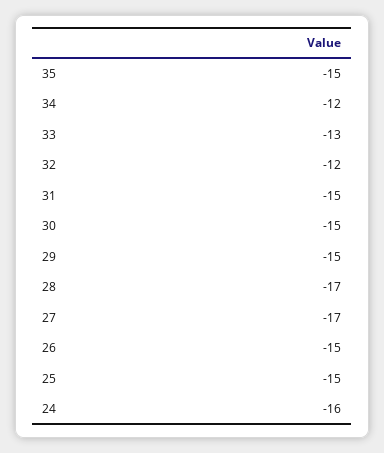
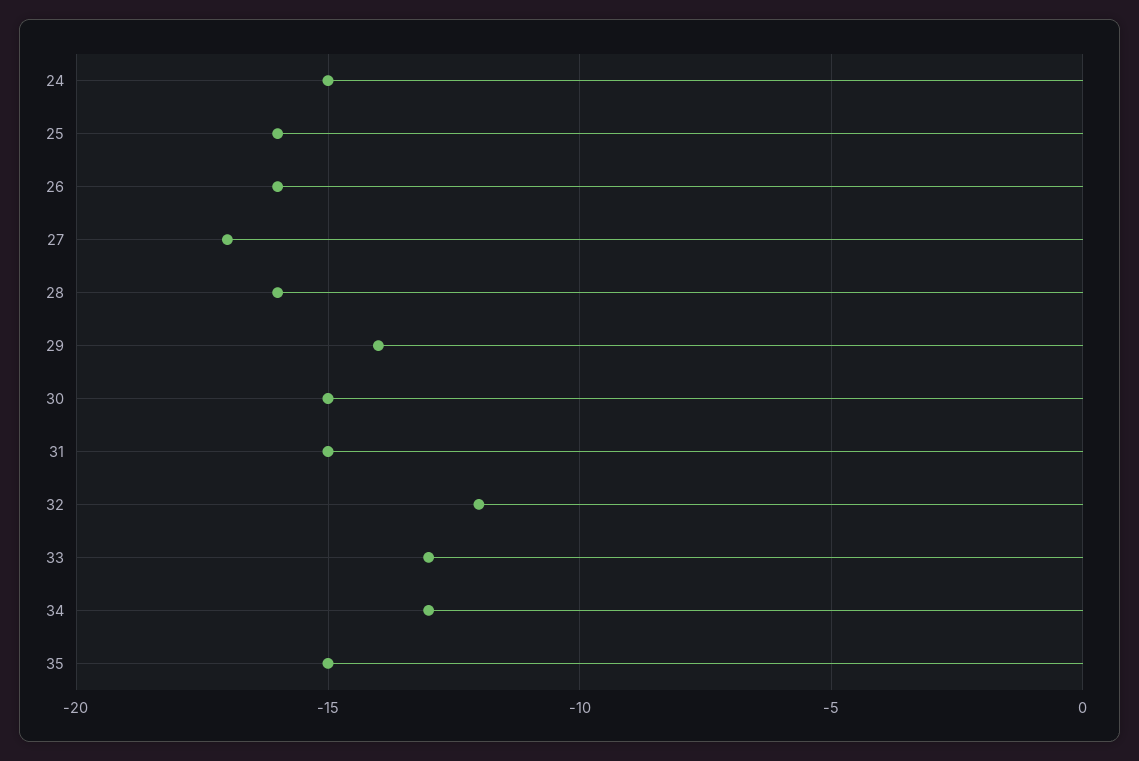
34: -12 -> -13
29: -15 -> -14
28: -17 -> -16
26: -15 -> -16
25: -15 -> -16
24: -16 -> -15

